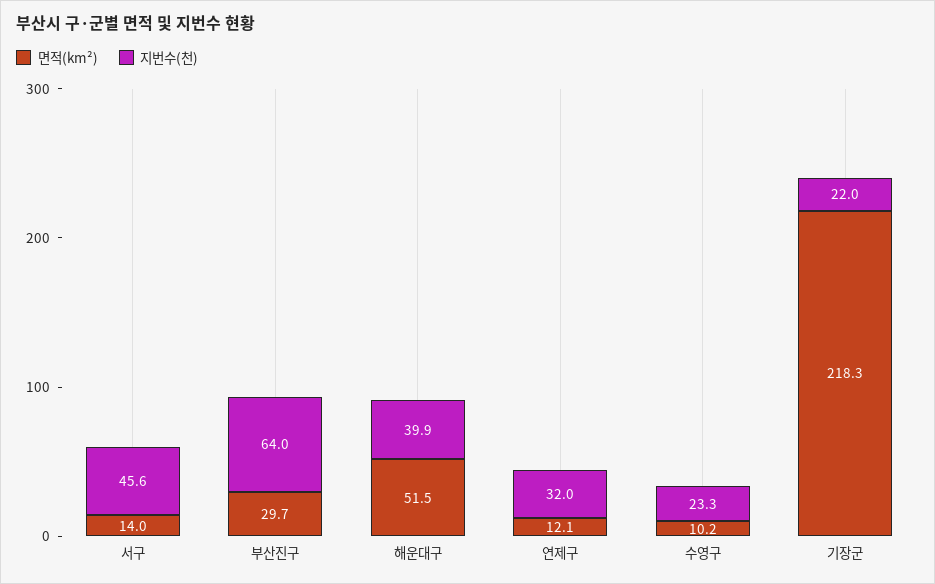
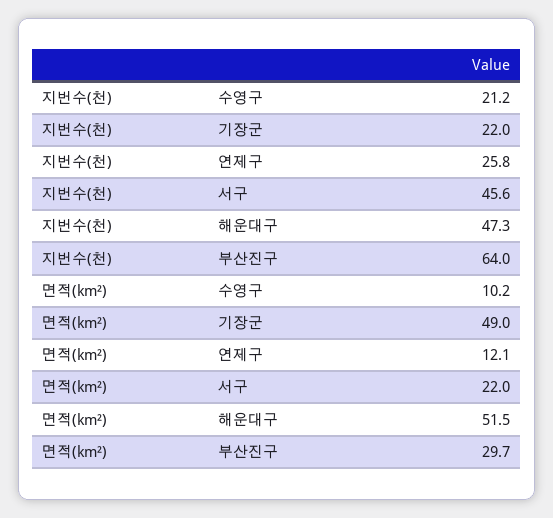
면적(km²), 서구: 14 -> 22
지번수(천), 해운대구: 39.9 -> 47.3
지번수(천), 연제구: 32 -> 25.8
지번수(천), 수영구: 23.3 -> 21.2
면적(km²), 기장군: 218.3 -> 49

